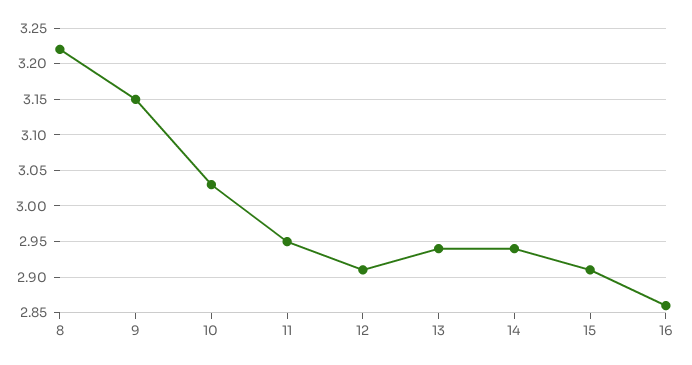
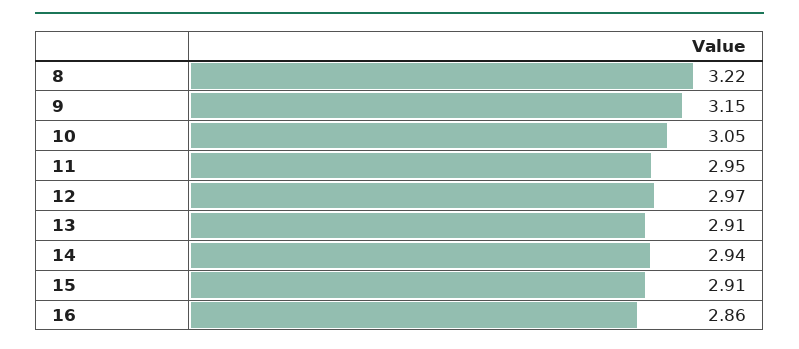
10: 3.03 -> 3.05
12: 2.91 -> 2.97
13: 2.94 -> 2.91

